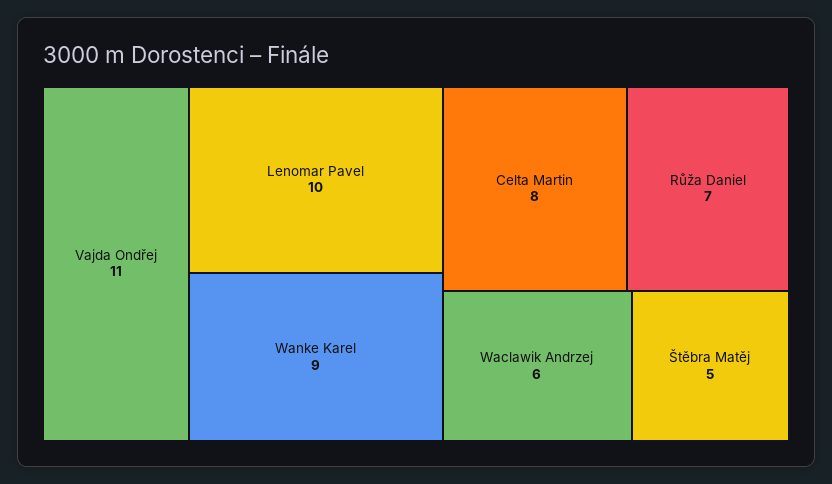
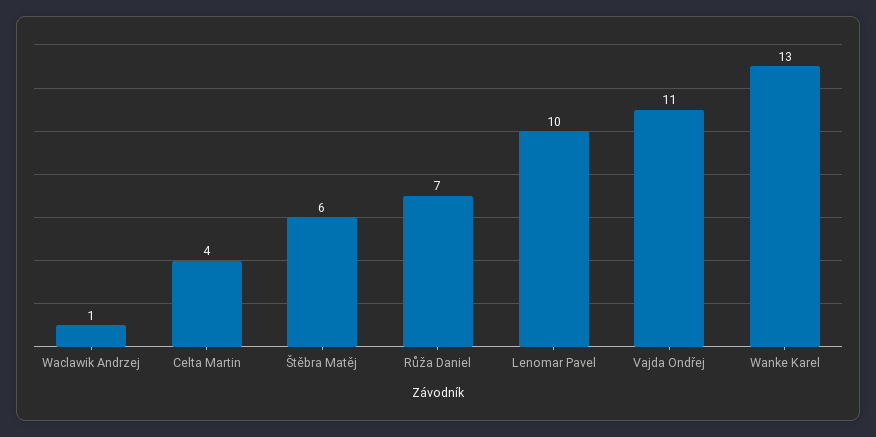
Wanke Karel: 9 -> 13
Celta Martin: 8 -> 4
Waclawik Andrzej: 6 -> 1
Štěbra Matěj: 5 -> 6

